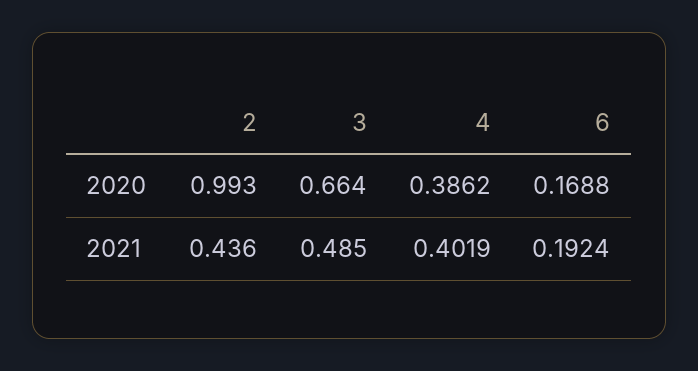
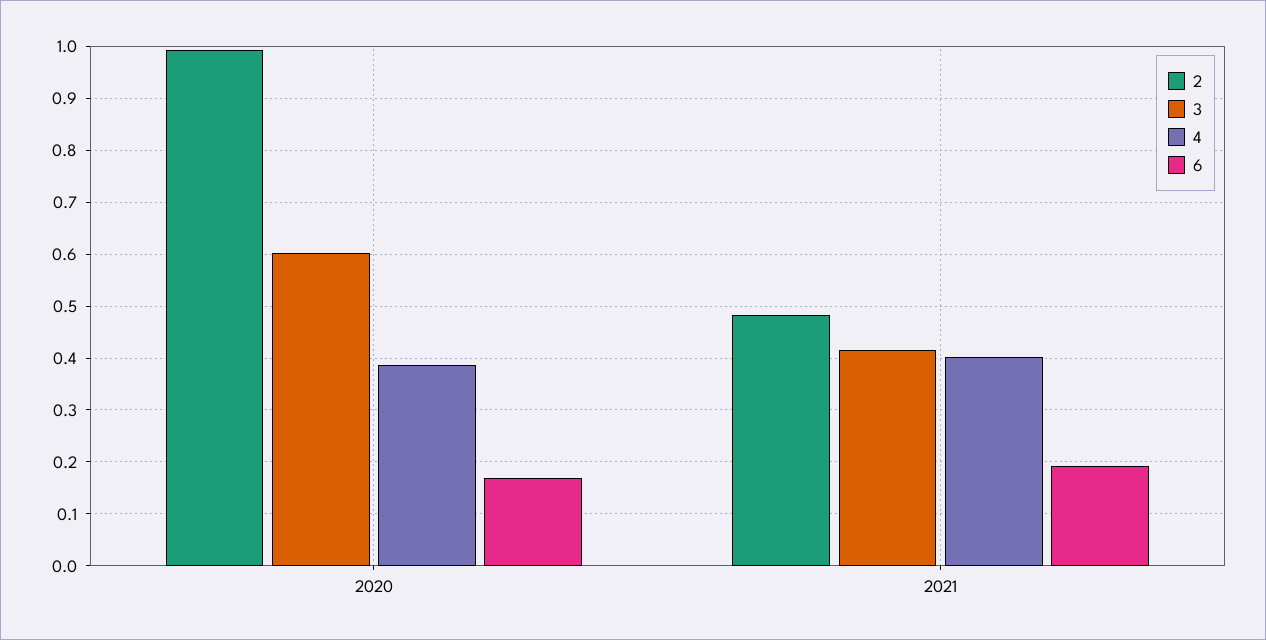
3, 2020: 0.664 -> 0.6
2, 2021: 0.436 -> 0.48
3, 2021: 0.485 -> 0.42

